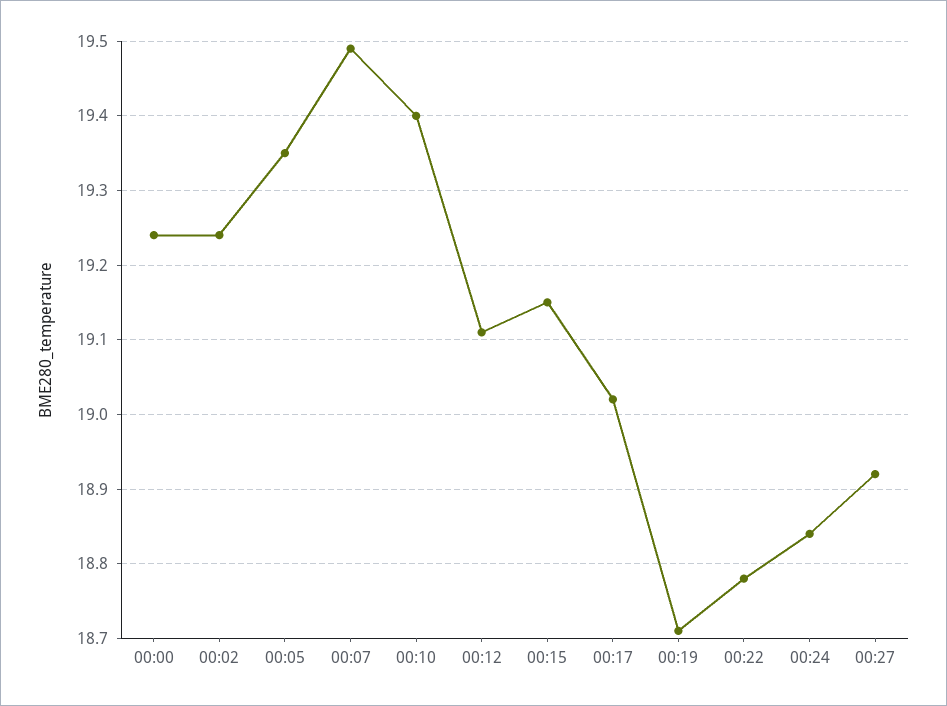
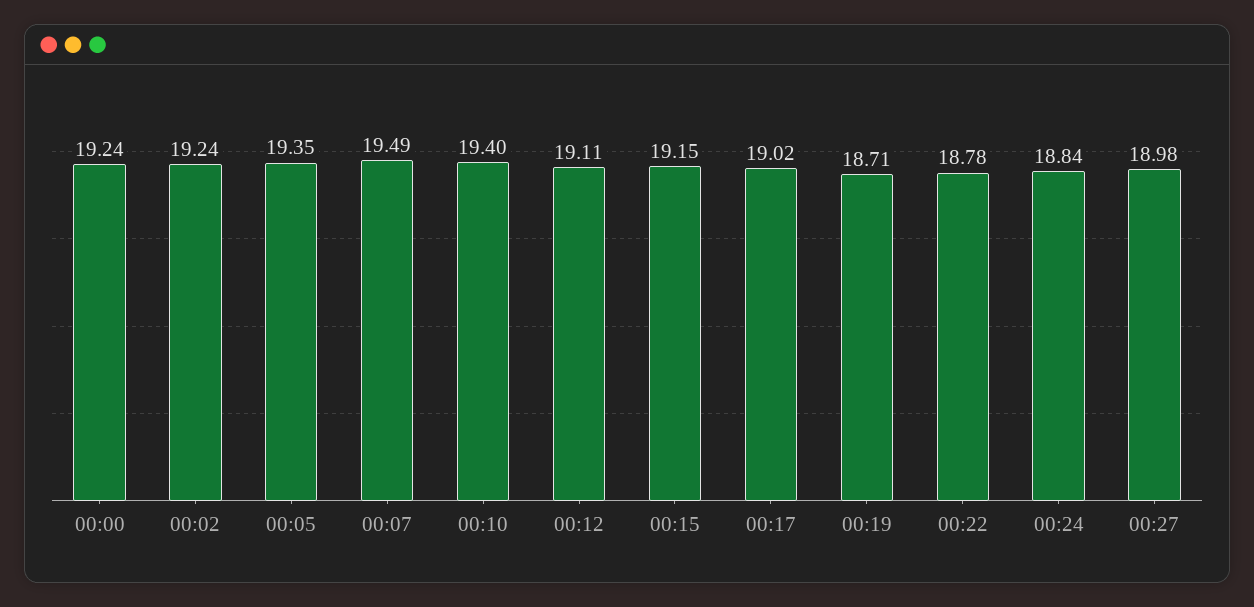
00:27: 18.92 -> 18.98

